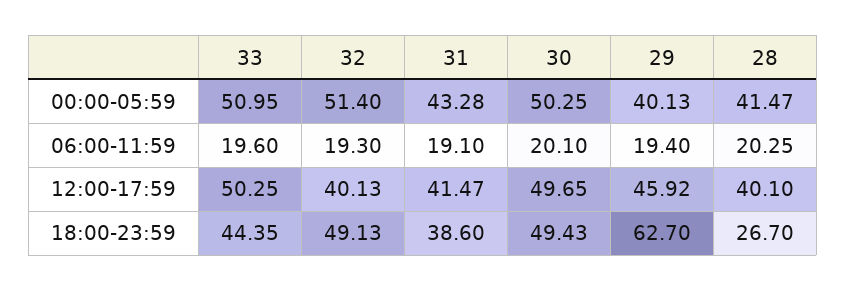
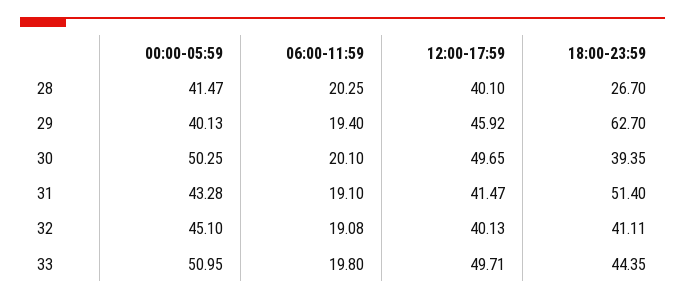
32, 00:00-05:59: 51.4 -> 45.1
33, 06:00-11:59: 19.6 -> 19.8
32, 06:00-11:59: 19.3 -> 19.08
33, 12:00-17:59: 50.25 -> 49.71
32, 18:00-23:59: 49.13 -> 41.11
31, 18:00-23:59: 38.6 -> 51.4
30, 18:00-23:59: 49.43 -> 39.35

